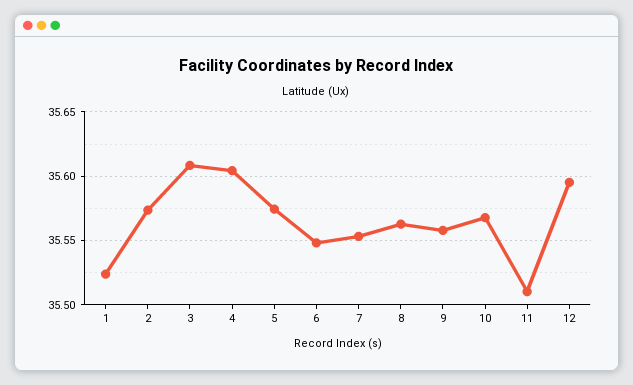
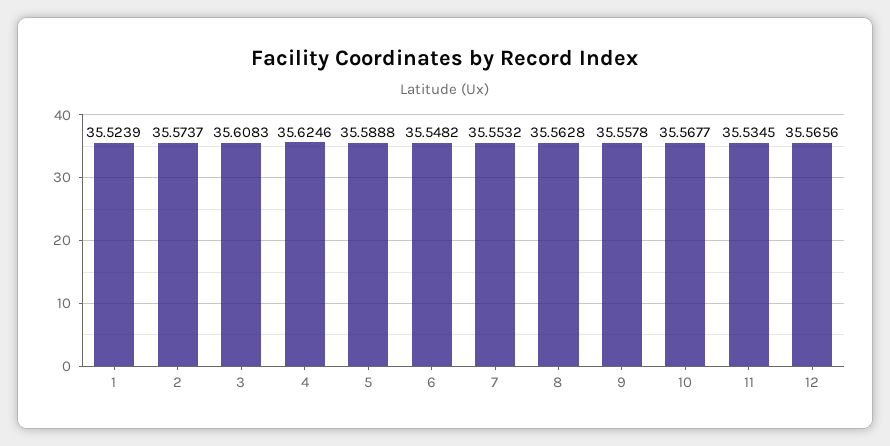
4: 35.605 -> 35.6246
5: 35.575 -> 35.5888
11: 35.51 -> 35.5345
12: 35.595 -> 35.5656

